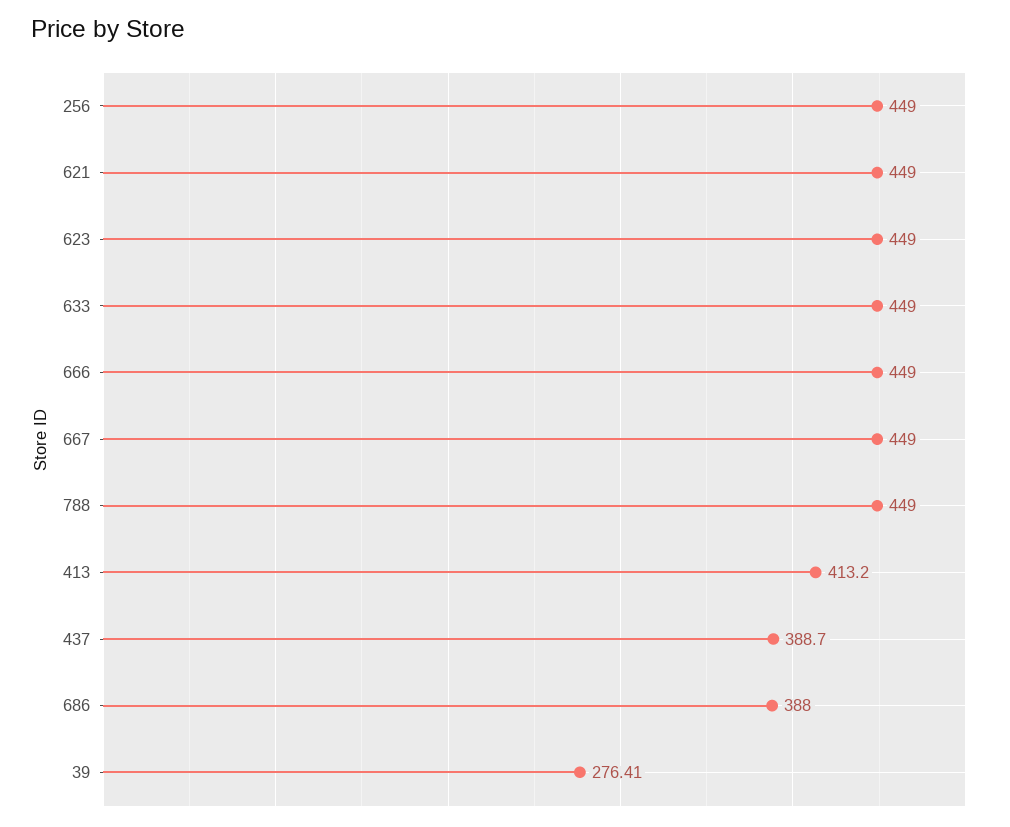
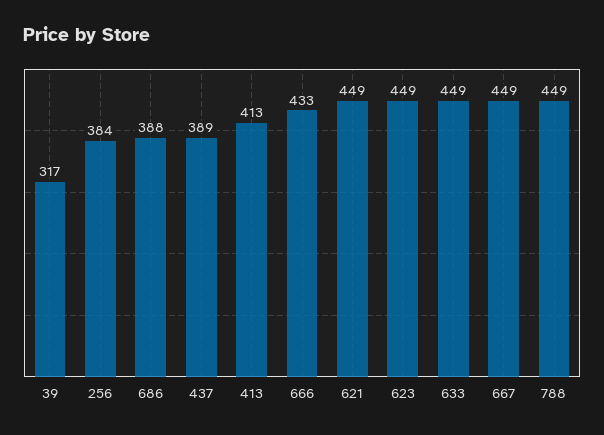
256: 449 -> 384
666: 449 -> 433
39: 276.41 -> 317

